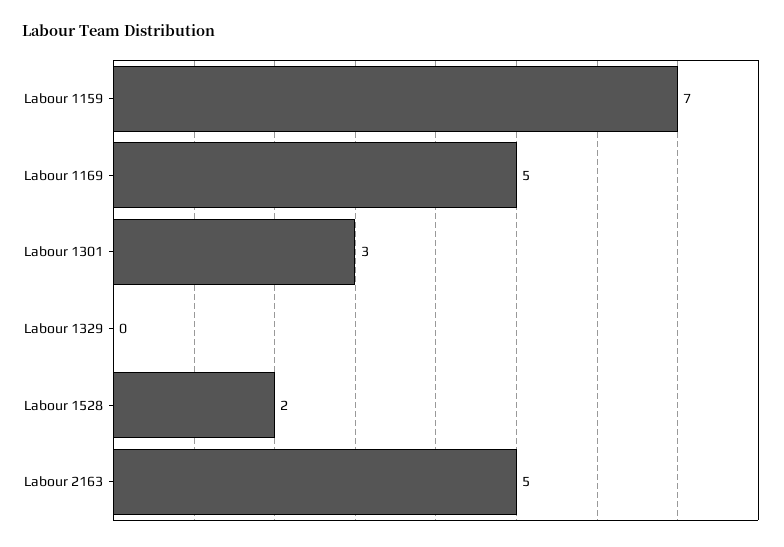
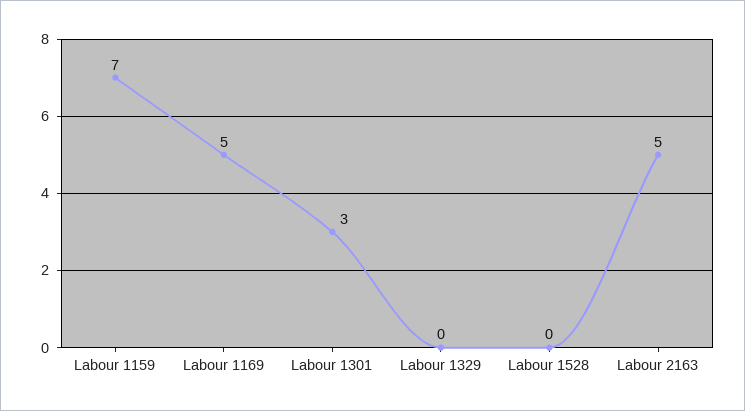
Labour 1528: 2 -> 0

